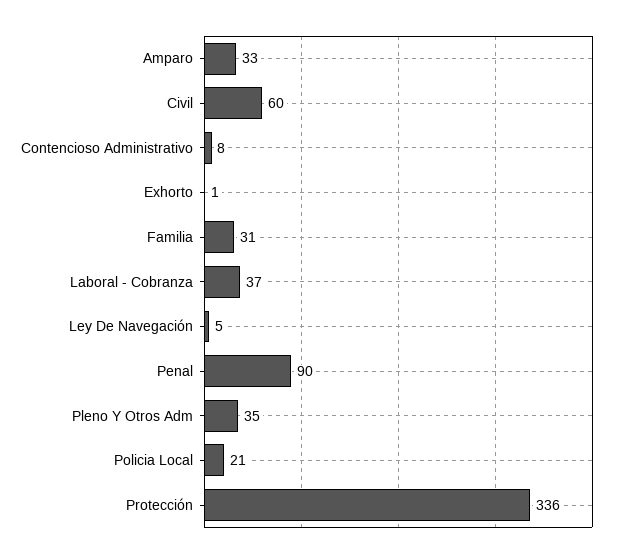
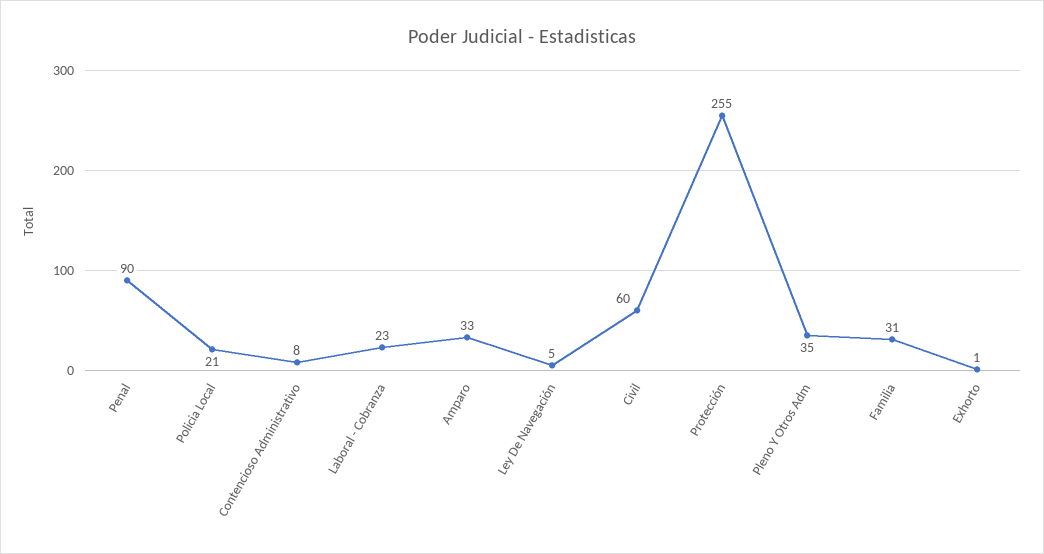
Laboral - Cobranza: 37 -> 23
Protección: 336 -> 255

